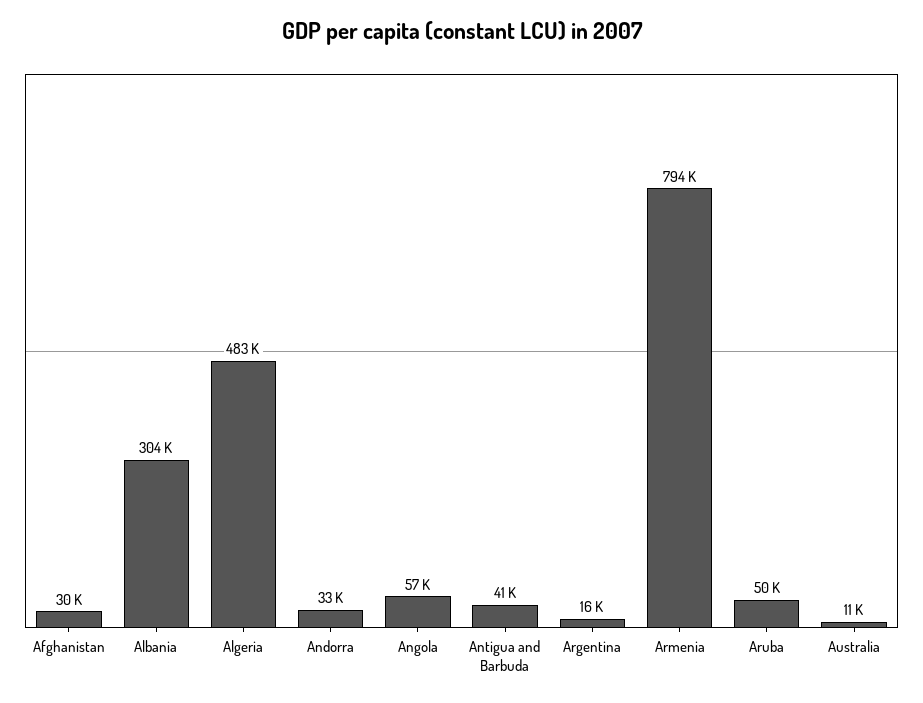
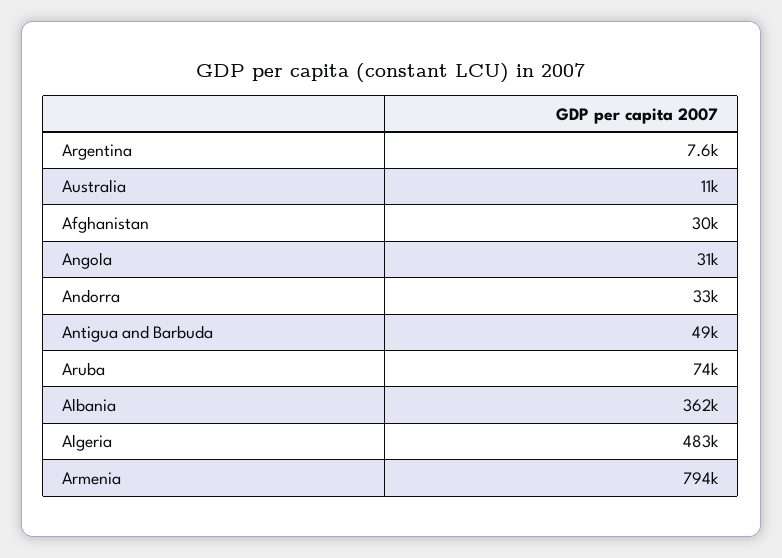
Albania: 304000 -> 362000
Angola: 57000 -> 31000
Antigua and Barbuda: 41000 -> 49000
Argentina: 16000 -> 7600
Aruba: 50000 -> 74000

